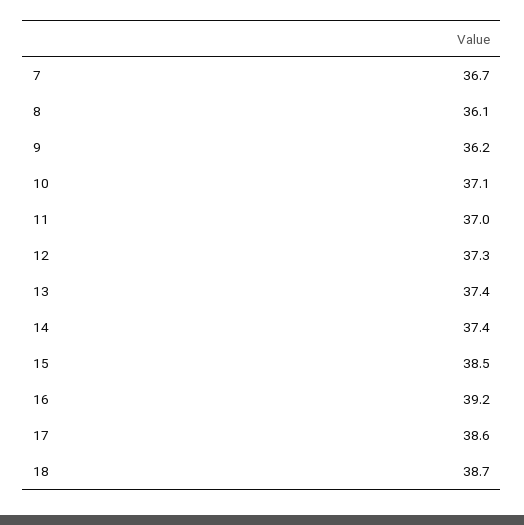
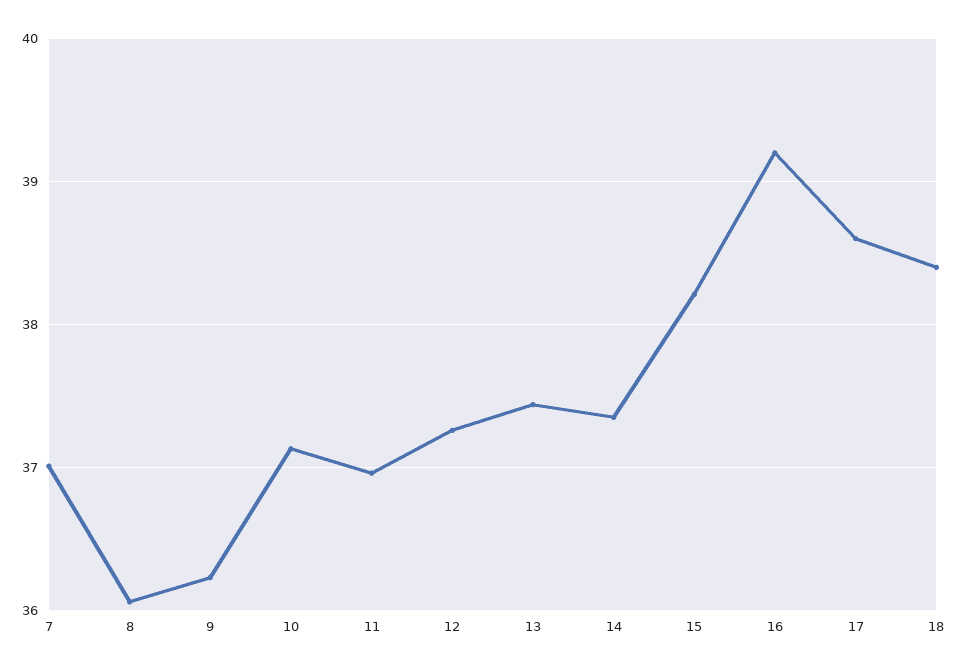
7: 36.7 -> 37
15: 38.5 -> 38.2
18: 38.7 -> 38.4

